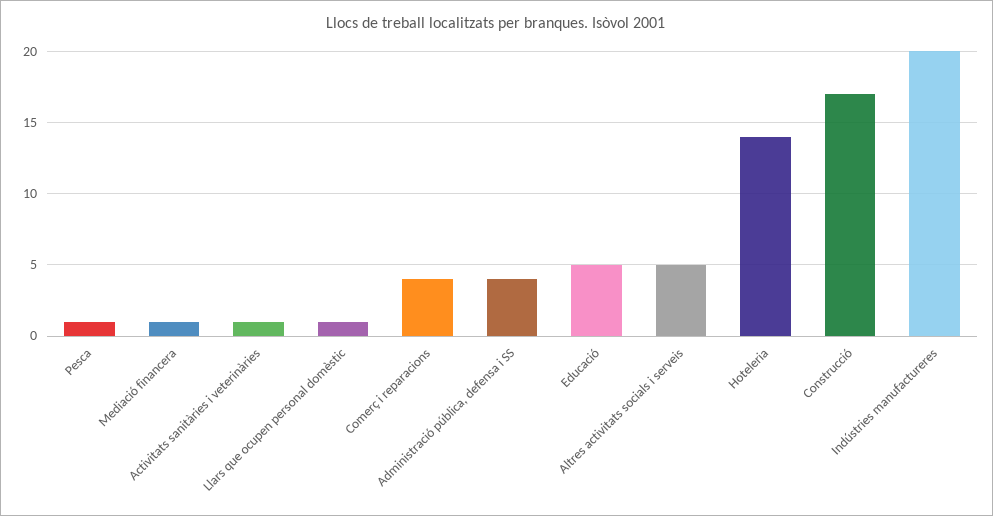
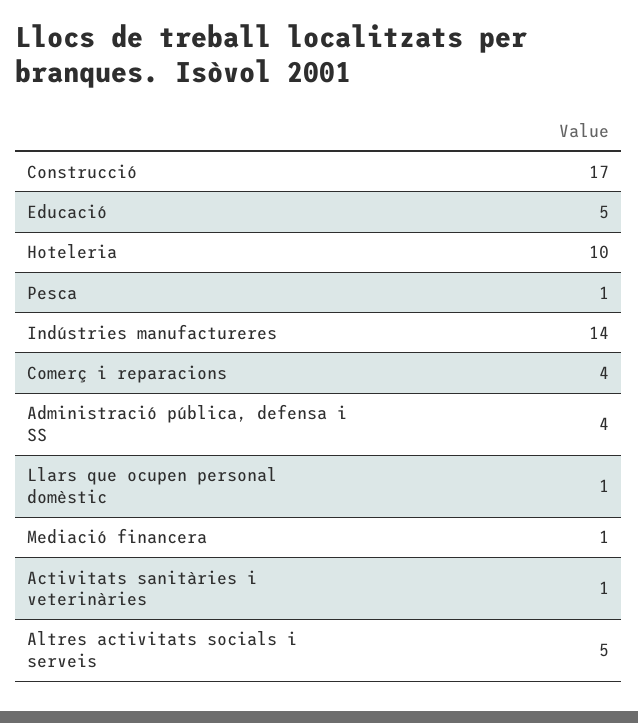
Hoteleria: 14 -> 10
Indústries manufactureres: 20 -> 14

